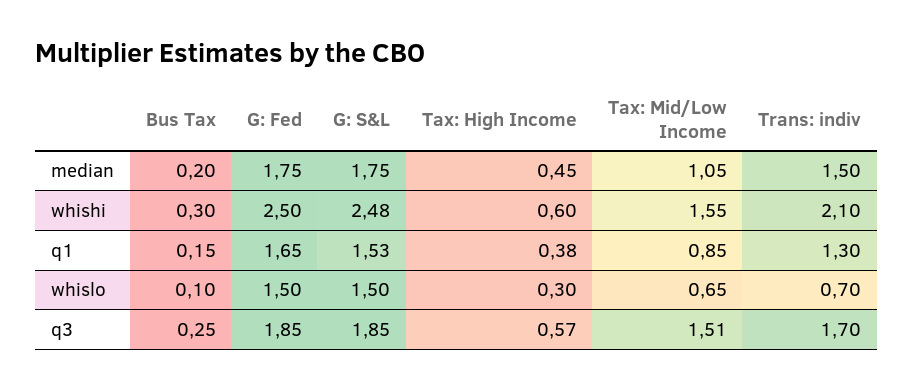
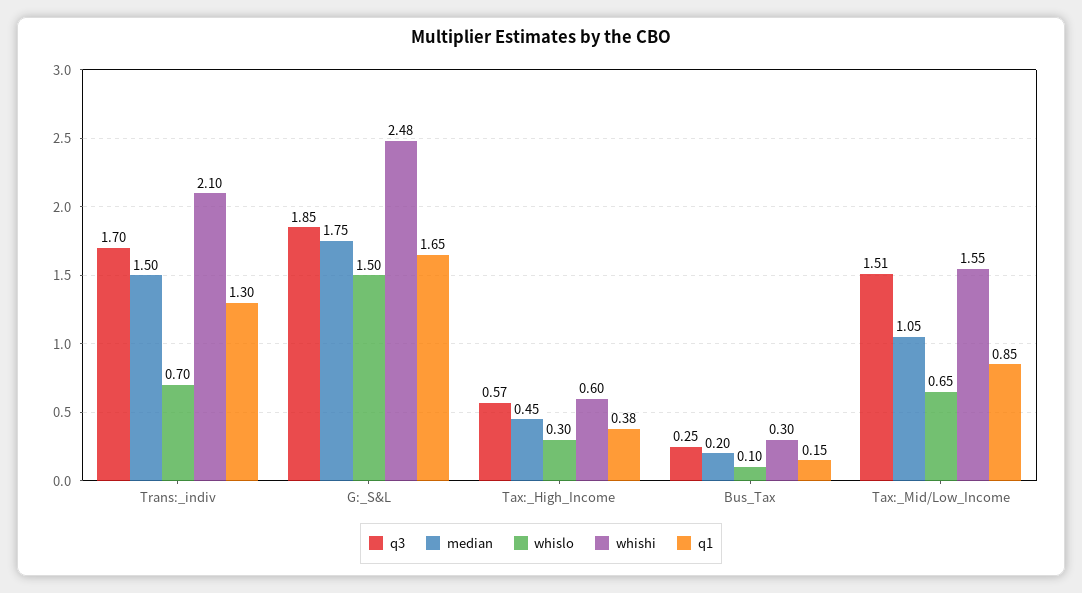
median, G: Fed: 1.75 -> none
whishi, G: Fed: 2.5 -> none
q1, G: Fed: 1.65 -> none
q1, G: S&L: 1.53 -> 1.65
whislo, G: Fed: 1.5 -> none
q3, G: Fed: 1.85 -> none

